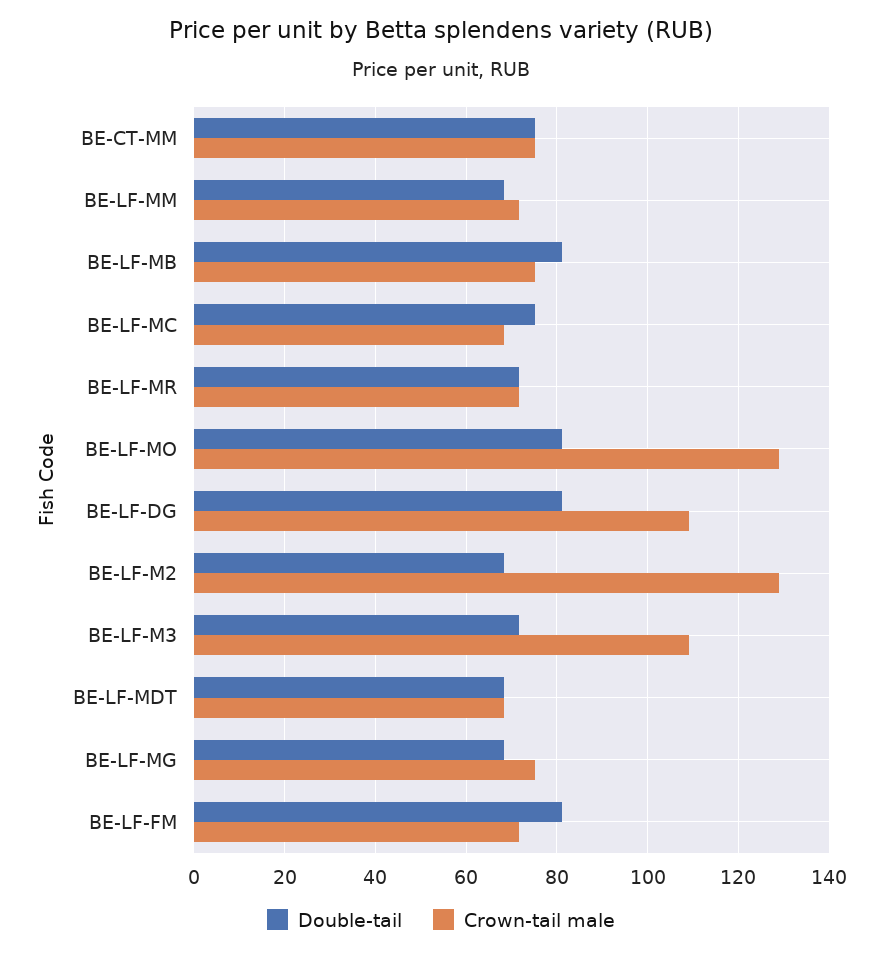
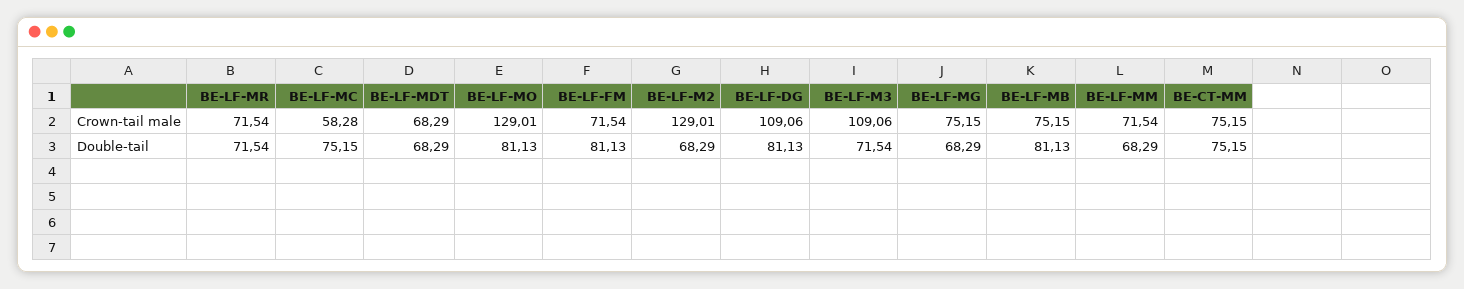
Crown-tail male, BE-LF-MC: 68 -> 58.28

